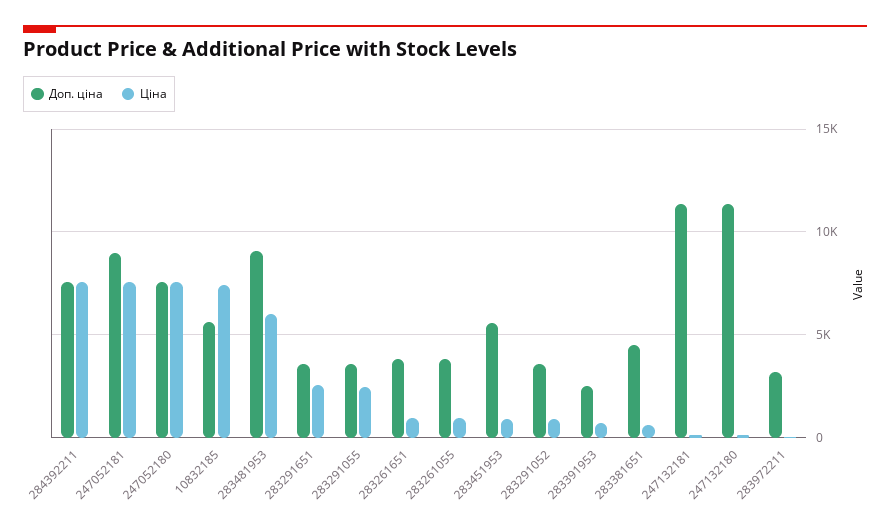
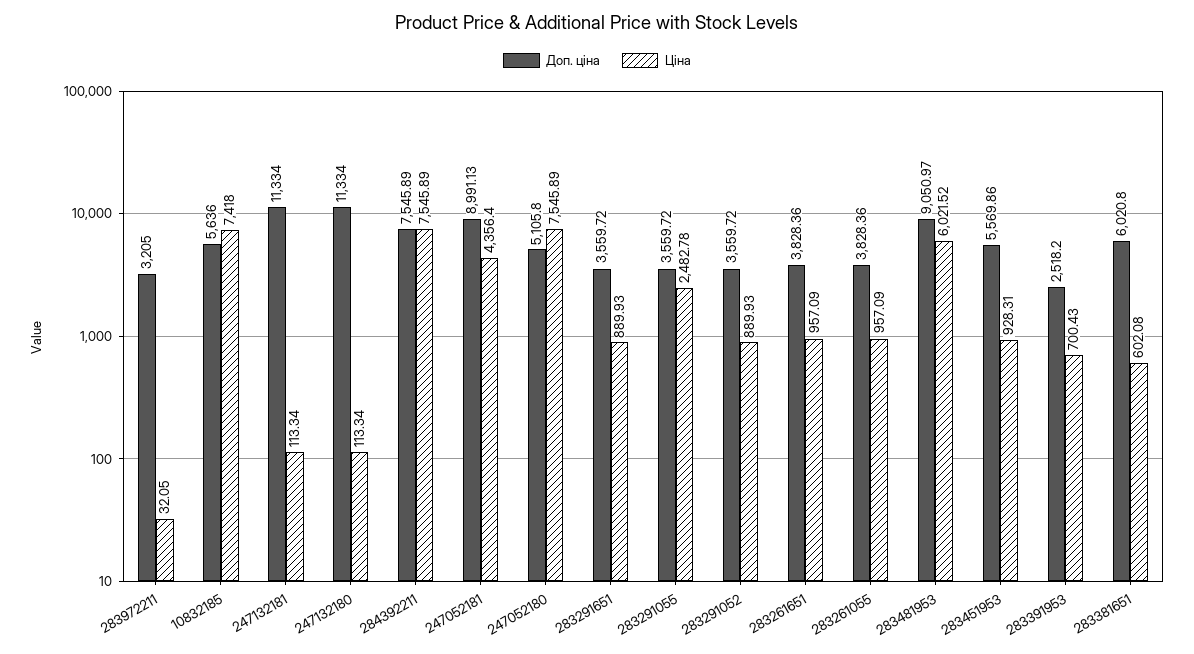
Ціна, 247052181: 7500 -> 4356.4
Доп. ціна, 247052180: 7500 -> 5105.8
Ціна, 283291651: 2500 -> 889.93
Доп. ціна, 283381651: 4500 -> 6020.8

